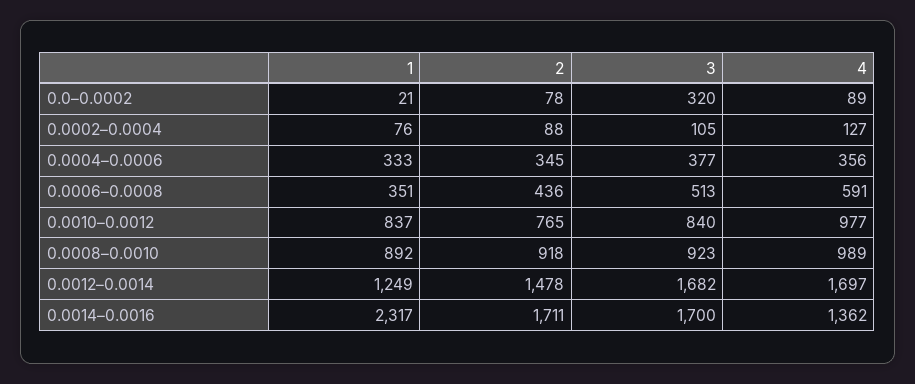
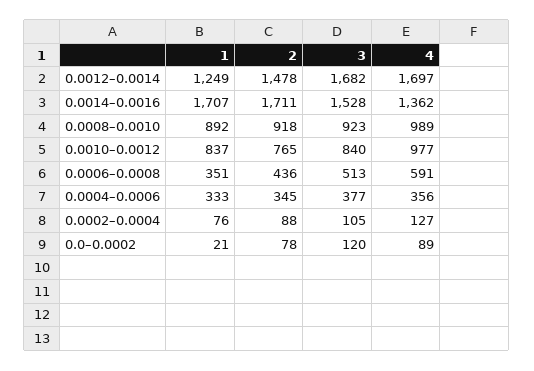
3, 0.0–0.0002: 320 -> 120
1, 0.0014–0.0016: 2317 -> 1707
3, 0.0014–0.0016: 1700 -> 1528

